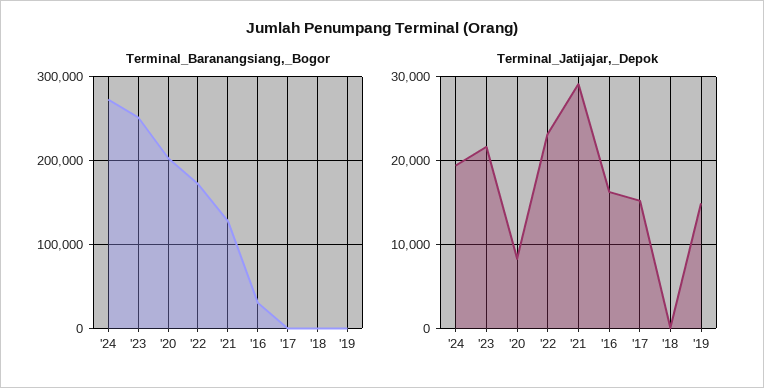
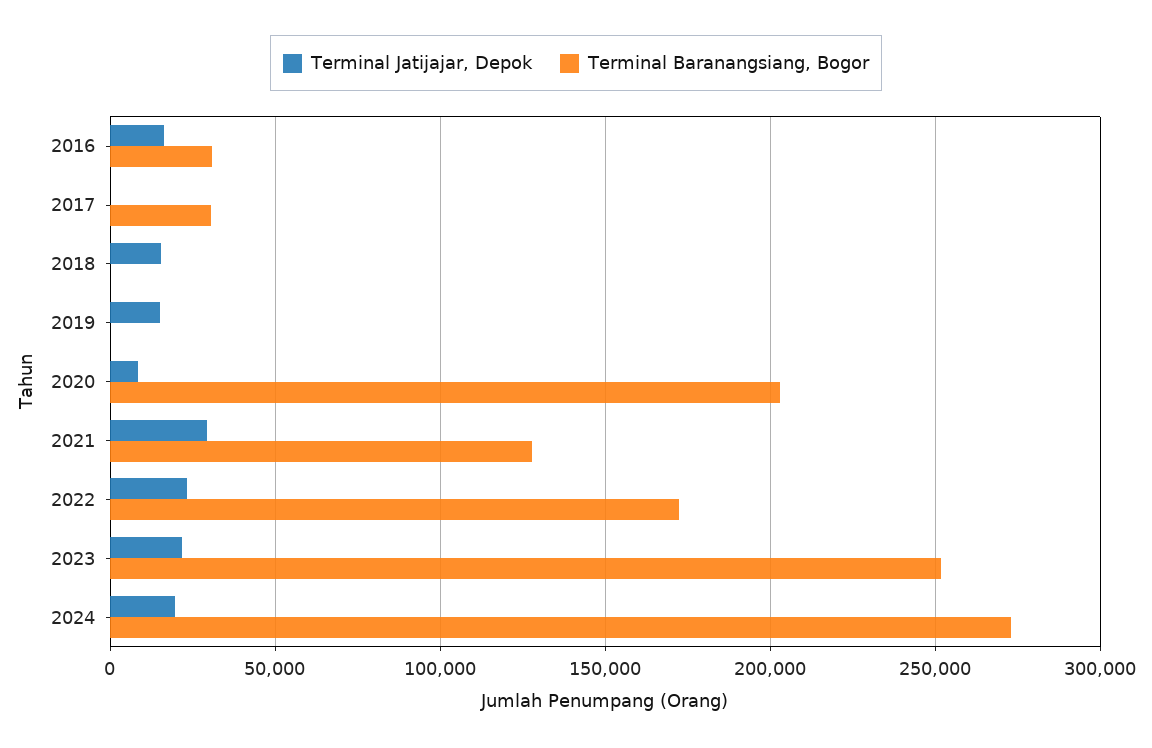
Terminal_Baranangsiang,_Bogor, '17: 0 -> 30000
Terminal_Jatijajar,_Depok, '17: 15000 -> 0
Terminal_Jatijajar,_Depok, '18: 0 -> 15000

